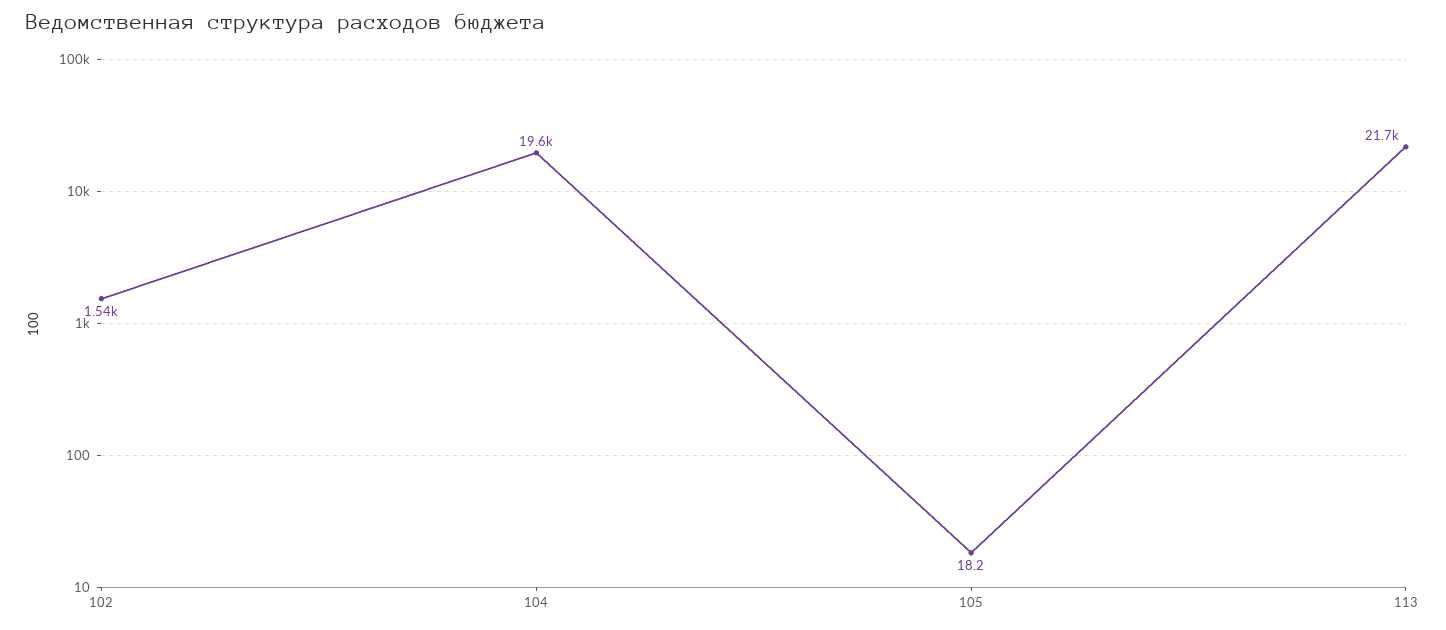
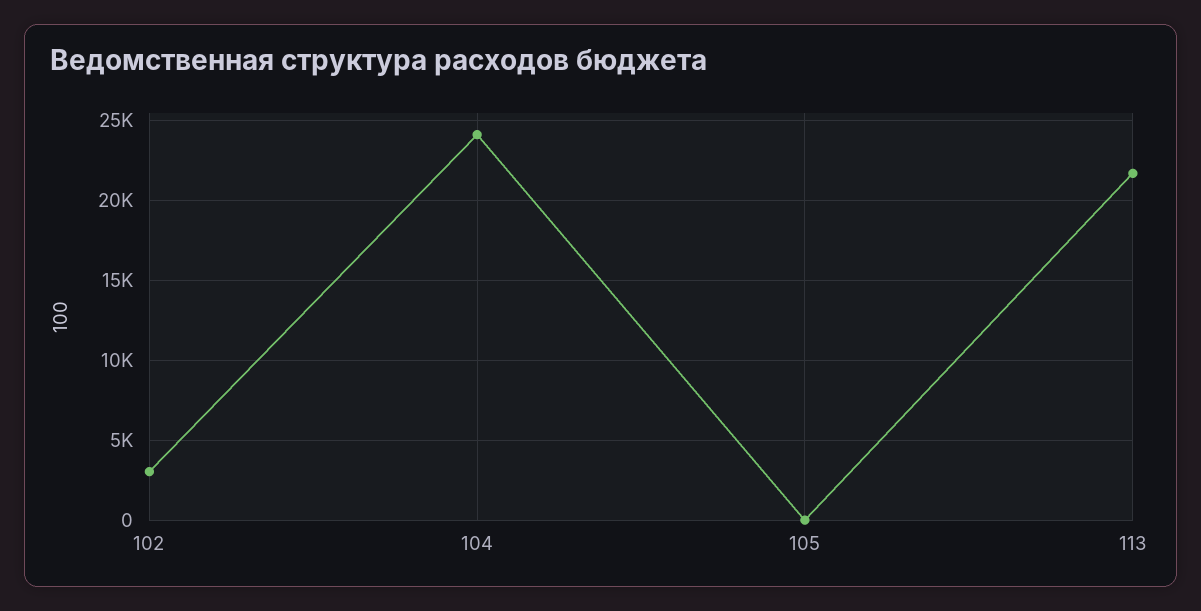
102: 1540 -> 3000
104: 19600 -> 24000

